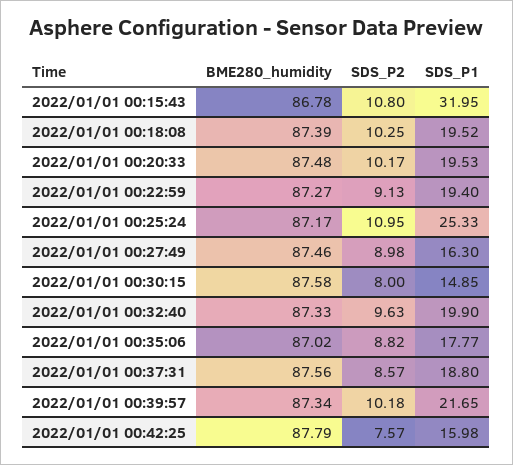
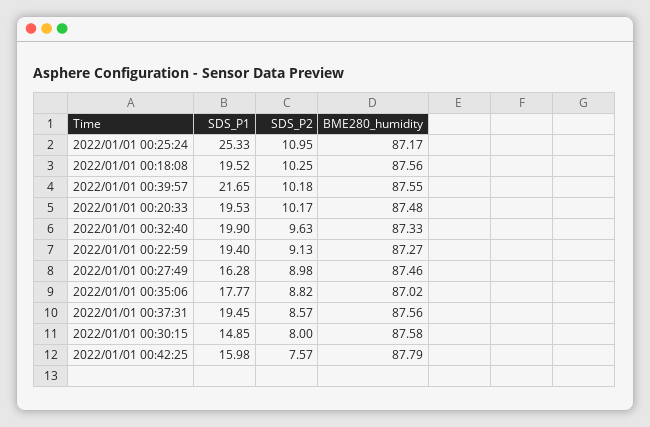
BME280_humidity, 2022/01/01 00:15:43: 86.78 -> none
SDS_P2, 2022/01/01 00:15:43: 10.8 -> none
SDS_P1, 2022/01/01 00:15:43: 31.95 -> none
BME280_humidity, 2022/01/01 00:18:08: 87.39 -> 87.56
SDS_P1, 2022/01/01 00:27:49: 16.3 -> 16.28
SDS_P1, 2022/01/01 00:37:31: 18.8 -> 19.45
BME280_humidity, 2022/01/01 00:39:57: 87.34 -> 87.55

